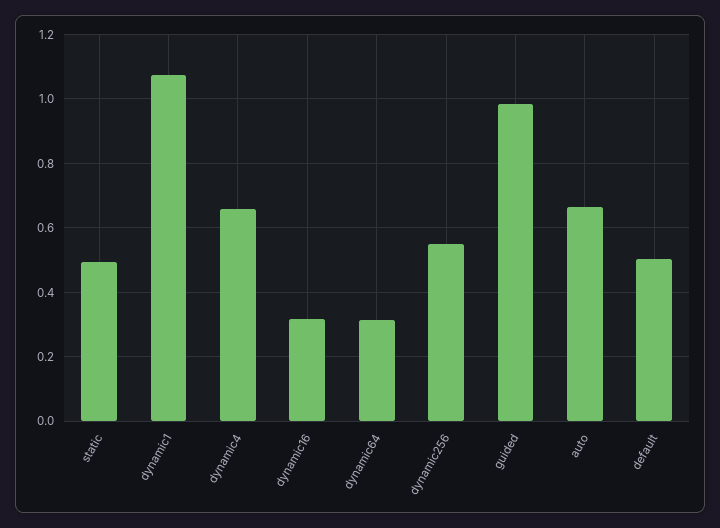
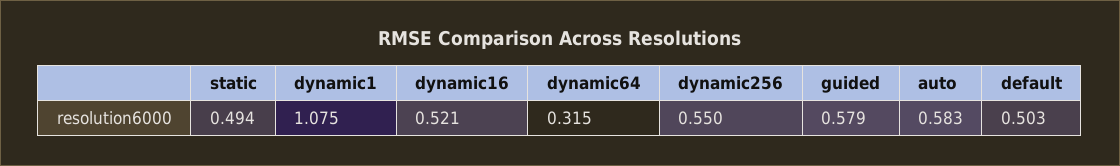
dynamic4: 0.66 -> none
dynamic16: 0.32 -> 0.521
guided: 0.98 -> 0.579
auto: 0.66 -> 0.583

